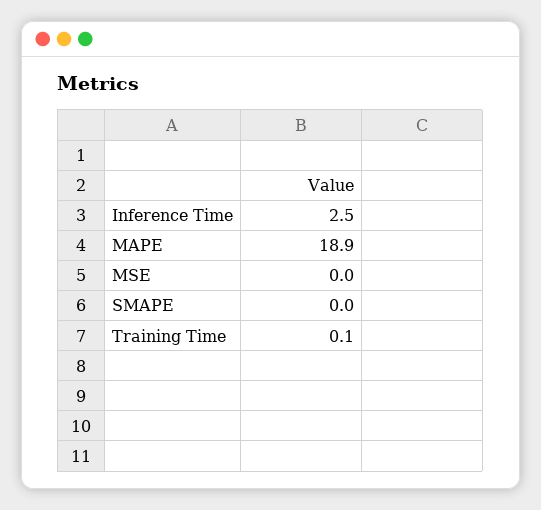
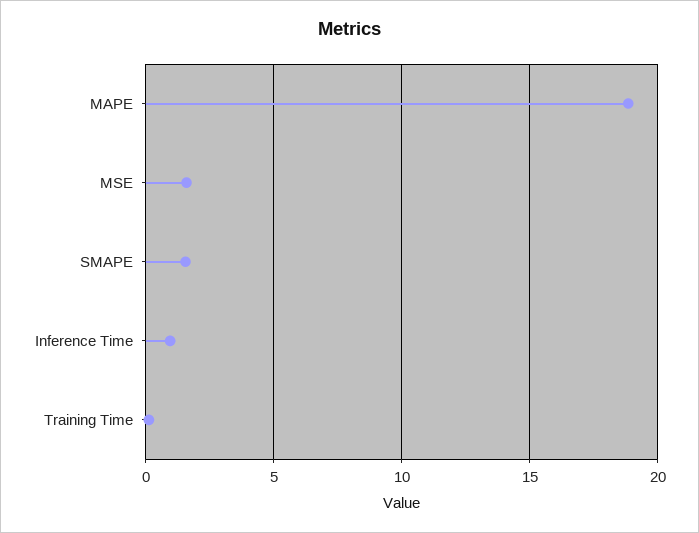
Inference Time: 2.5 -> 1
MSE: 0 -> 1.5
SMAPE: 0 -> 1.5

